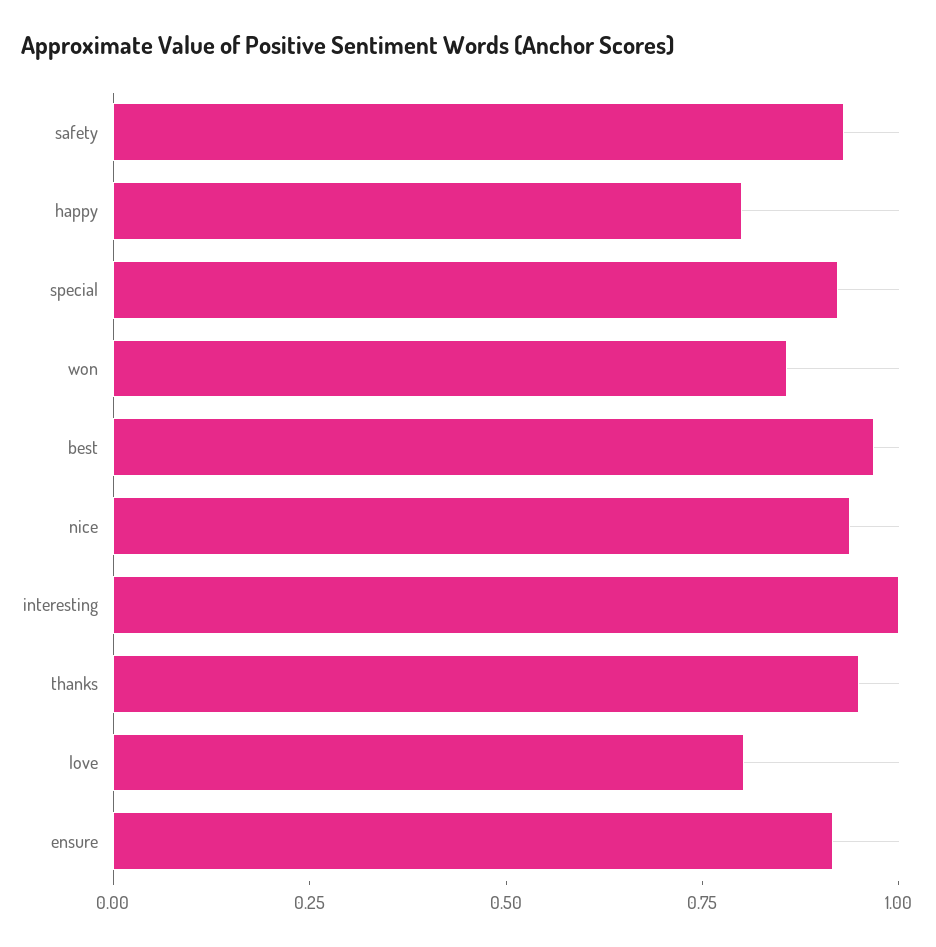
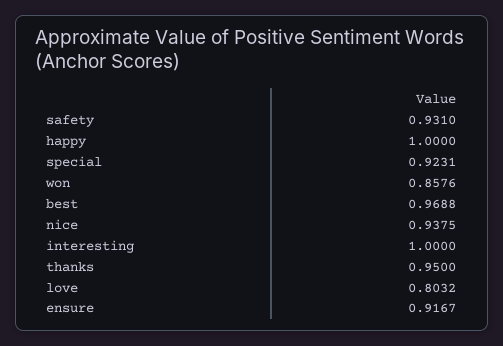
happy: 0.8 -> 1

